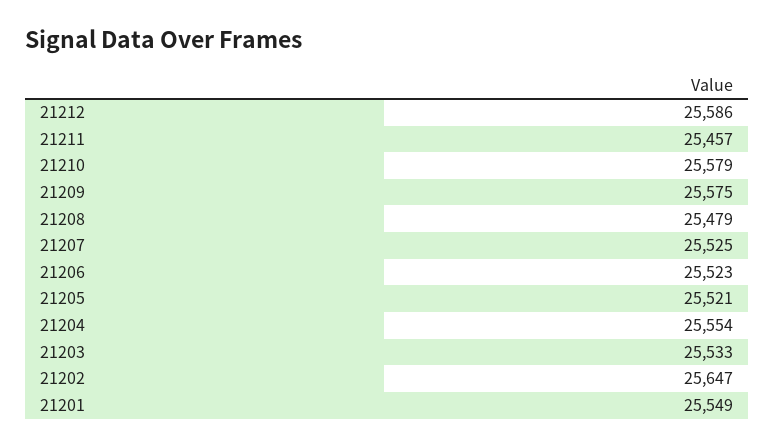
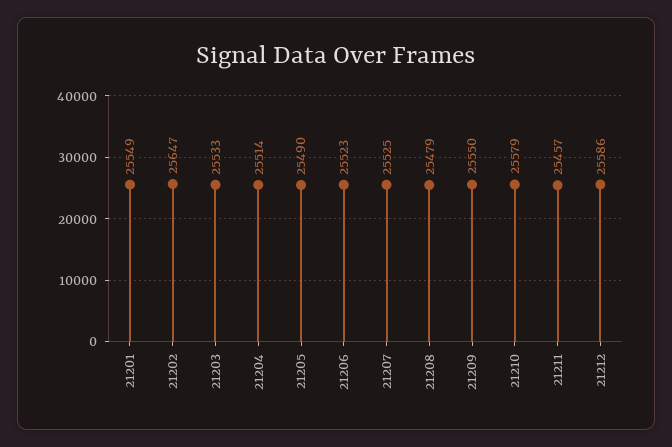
21209: 25575 -> 25550
21205: 25521 -> 25490
21204: 25554 -> 25514

